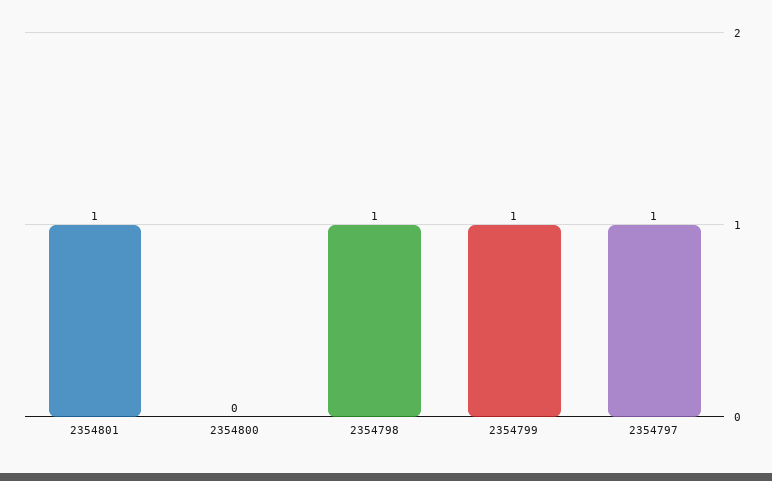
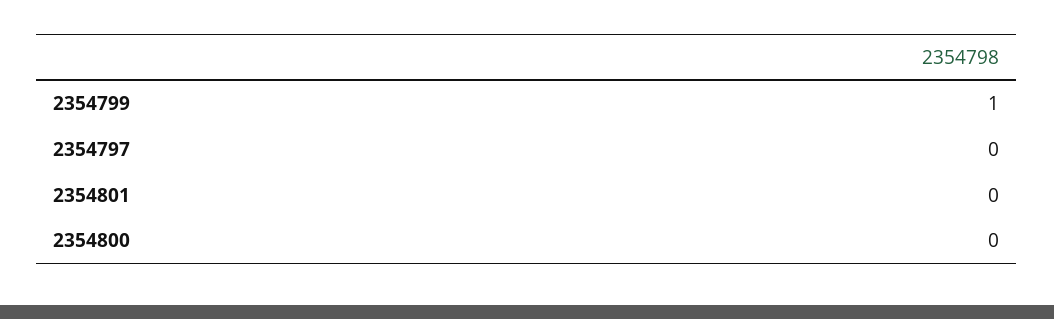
2354801: 1 -> 0
2354798: 1 -> none
2354797: 1 -> 0

